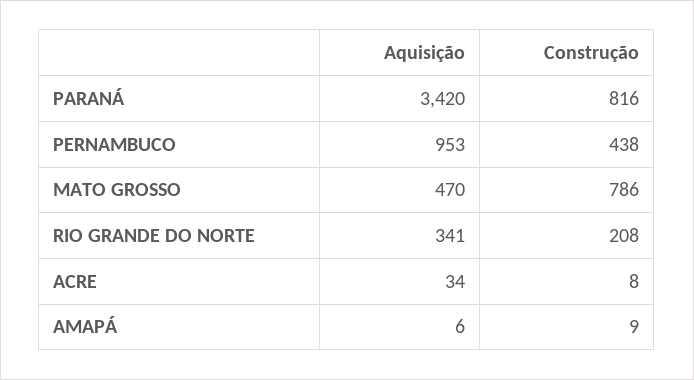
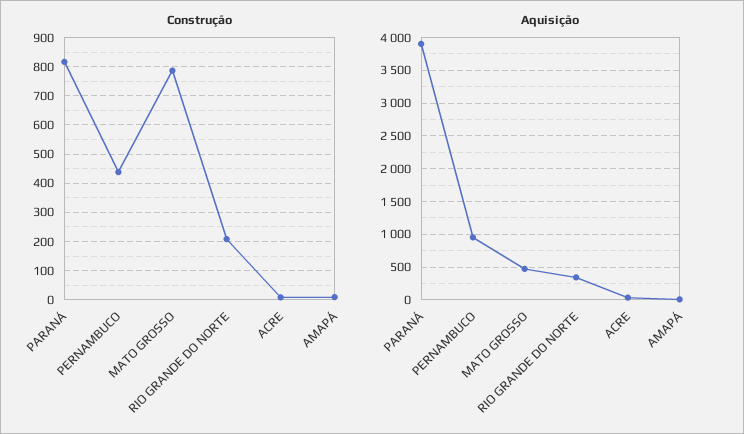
Aquisição, PARANÁ: 3420 -> 3900

